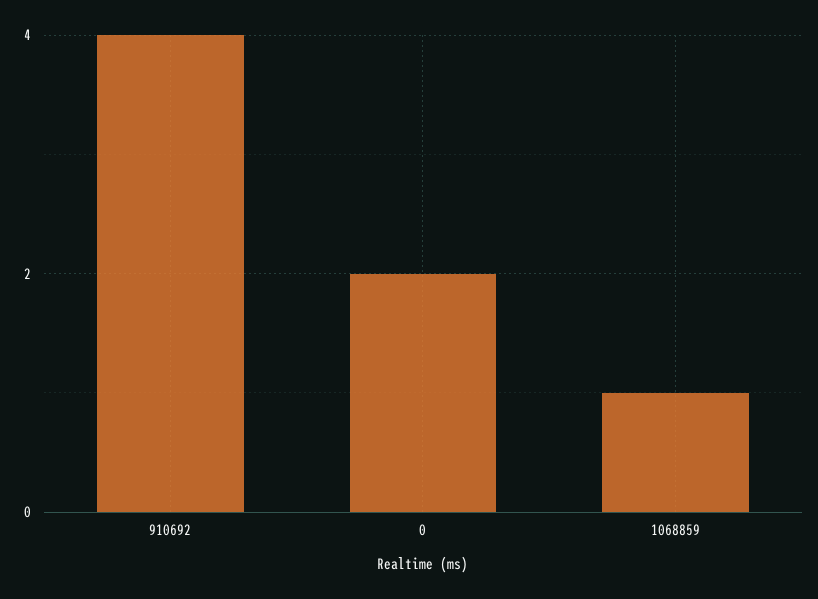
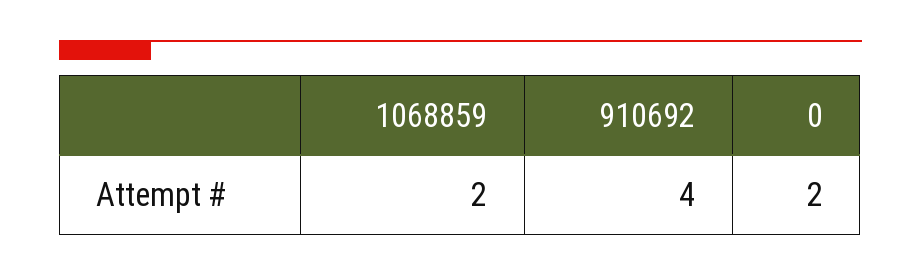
1068859: 1 -> 2

